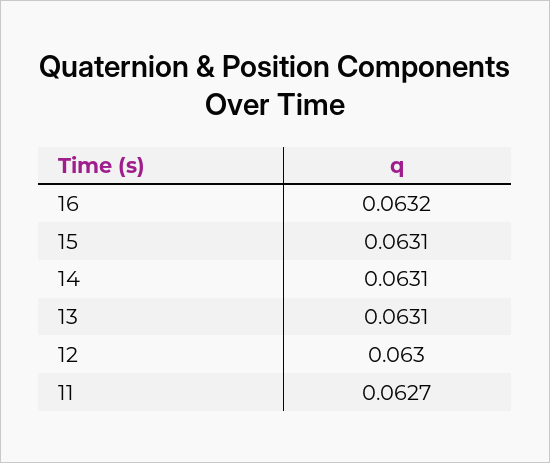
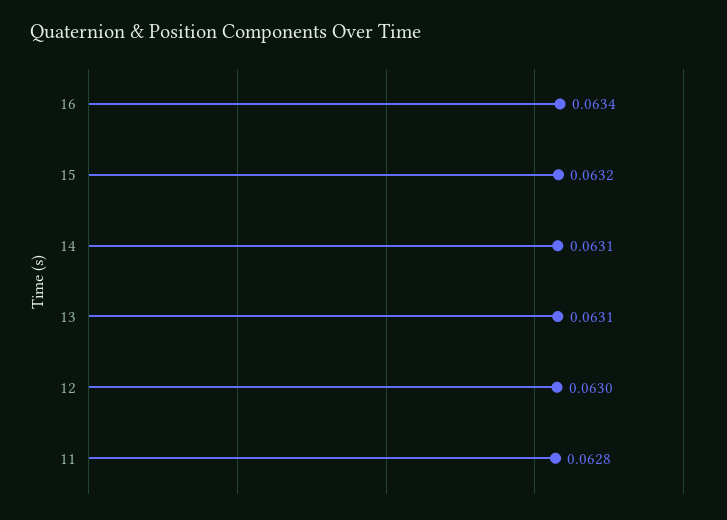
16: 0.0632 -> 0.0634
15: 0.0631 -> 0.0632
11: 0.0627 -> 0.0628

